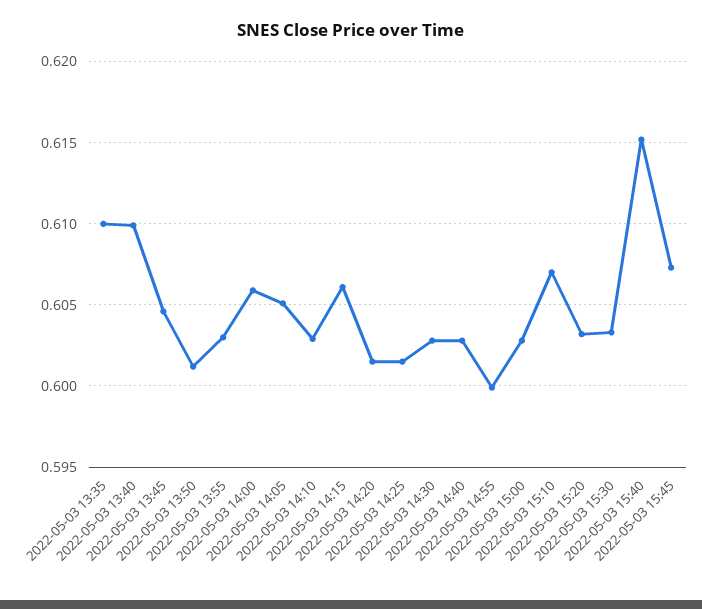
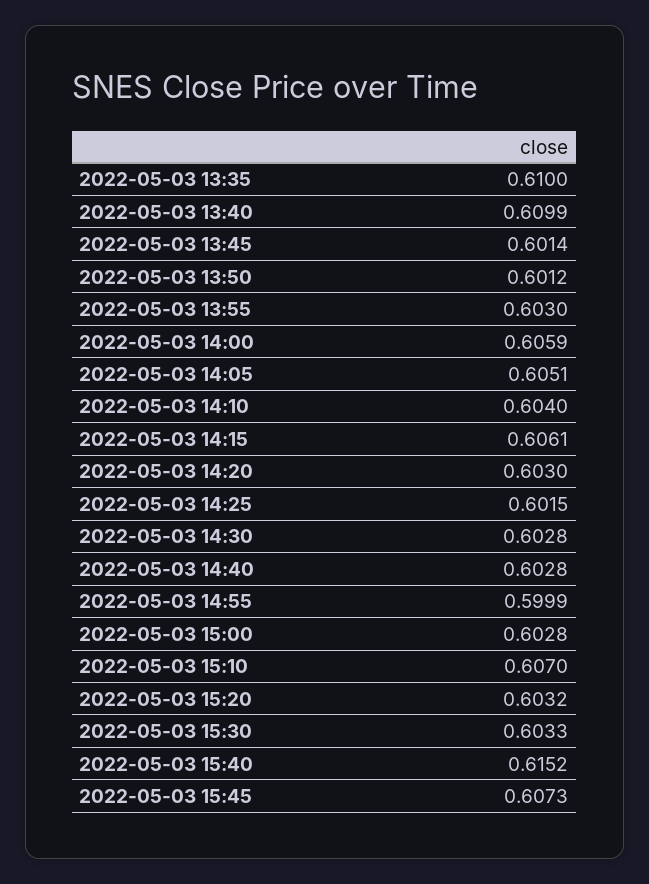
2022-05-03 13:45: 0.6045 -> 0.6014
2022-05-03 14:10: 0.603 -> 0.604
2022-05-03 14:20: 0.6015 -> 0.603

